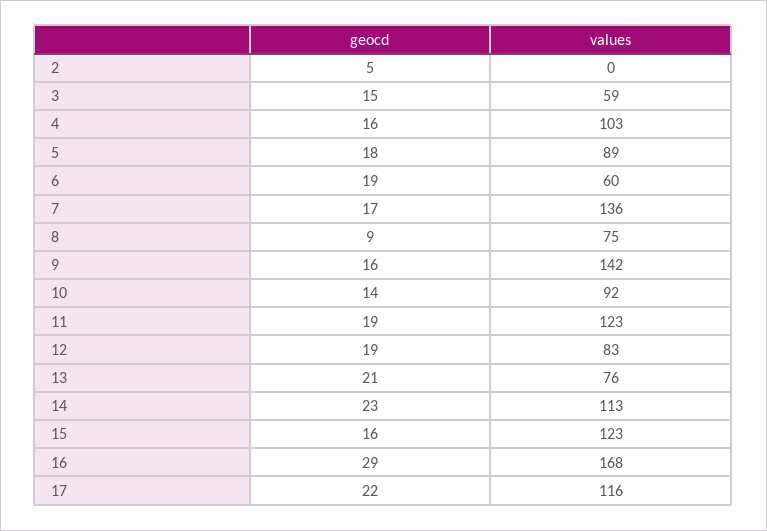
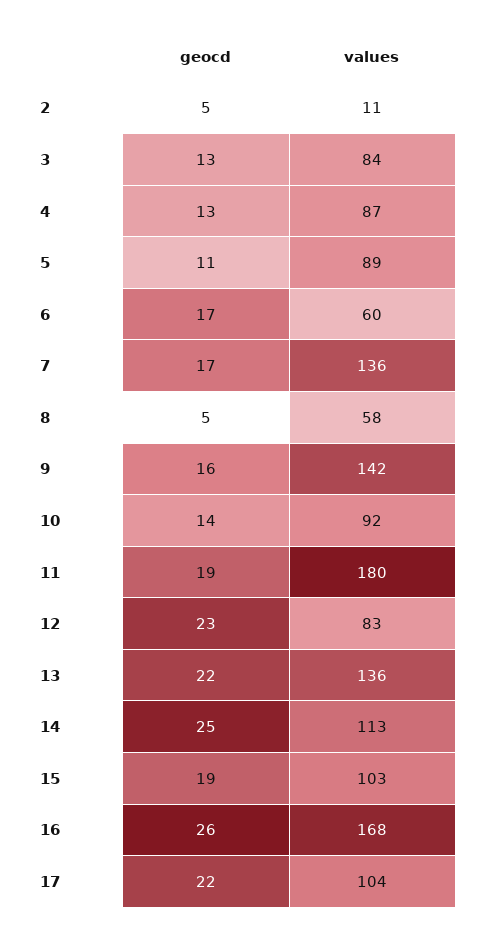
values, 2: 0 -> 11
geocd, 3: 15 -> 13
values, 3: 59 -> 84
geocd, 4: 16 -> 13
values, 4: 103 -> 87
geocd, 5: 18 -> 11
geocd, 6: 19 -> 17
geocd, 8: 9 -> 5
values, 8: 75 -> 58
values, 11: 123 -> 180
geocd, 12: 19 -> 23
geocd, 13: 21 -> 22
values, 13: 76 -> 136
geocd, 14: 23 -> 25
geocd, 15: 16 -> 19
values, 15: 123 -> 103
geocd, 16: 29 -> 26
values, 17: 116 -> 104

